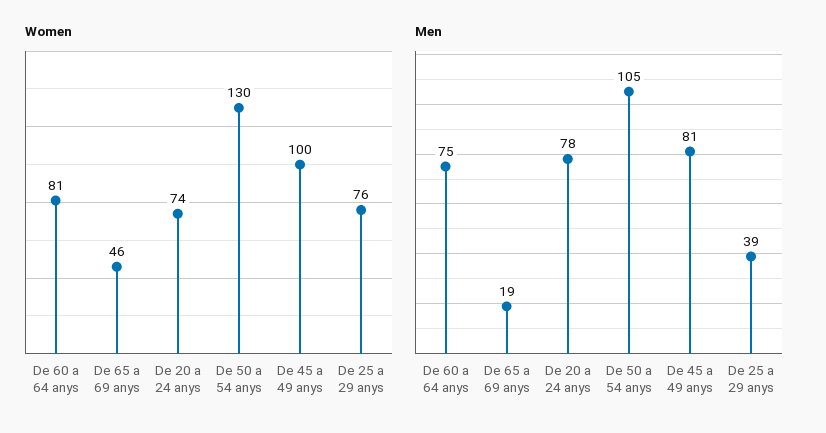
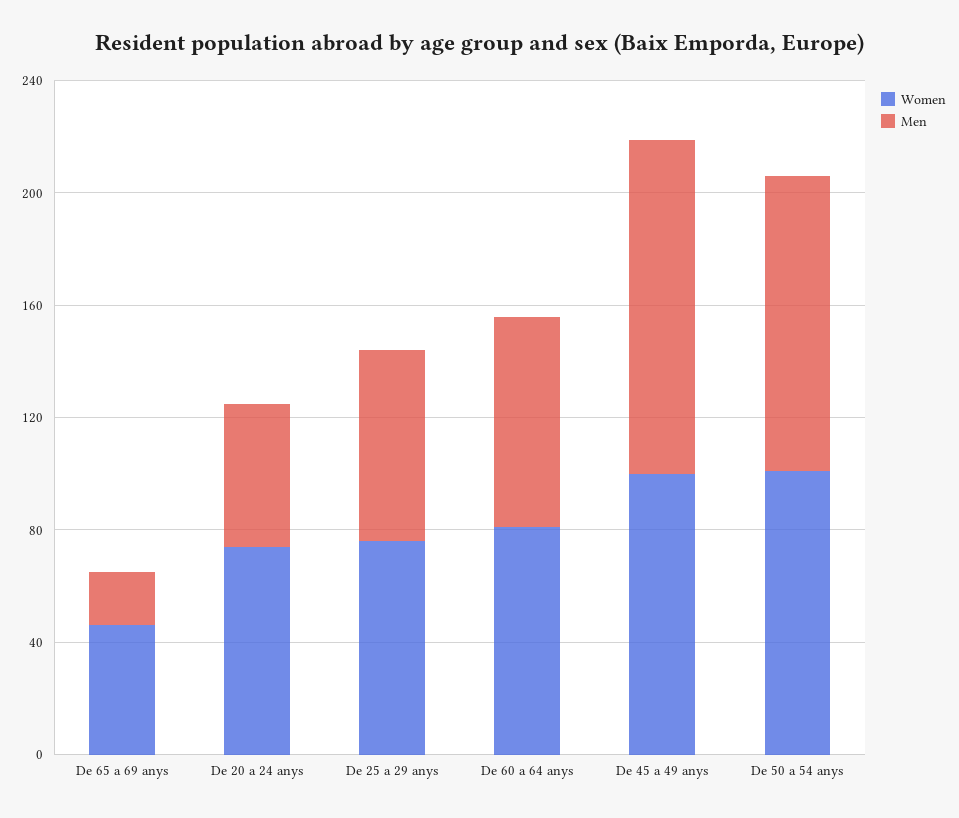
Women, De 50 a 54 anys: 130 -> 100
Men, De 20 a 24 anys: 78 -> 50
Men, De 45 a 49 anys: 81 -> 120
Men, De 25 a 29 anys: 39 -> 70

